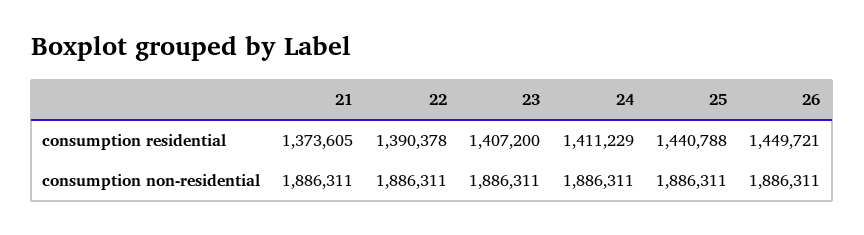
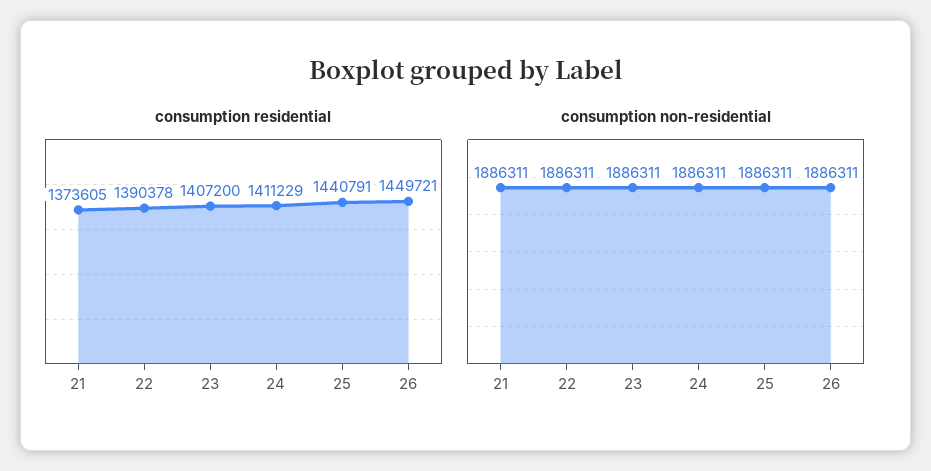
consumption residential, 25: 1440788 -> 1440791

